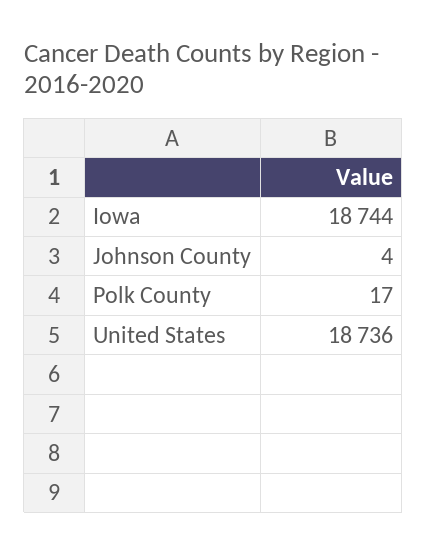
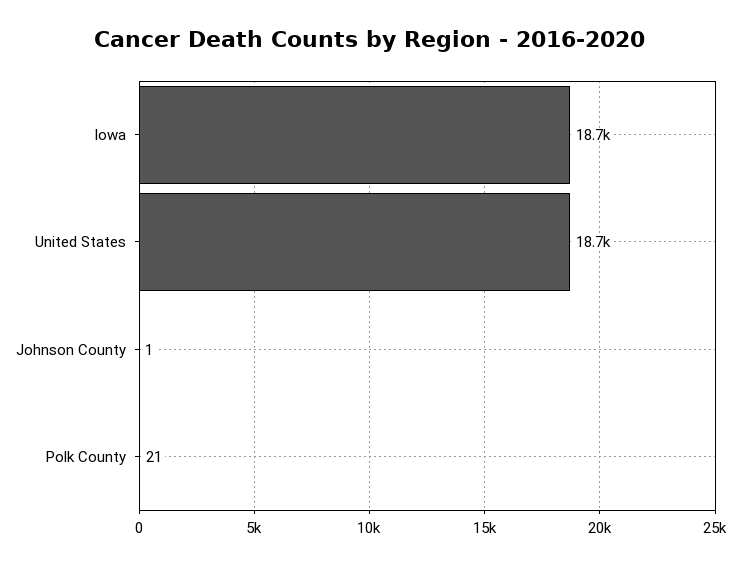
Johnson County: 4 -> 1
Polk County: 17 -> 21

